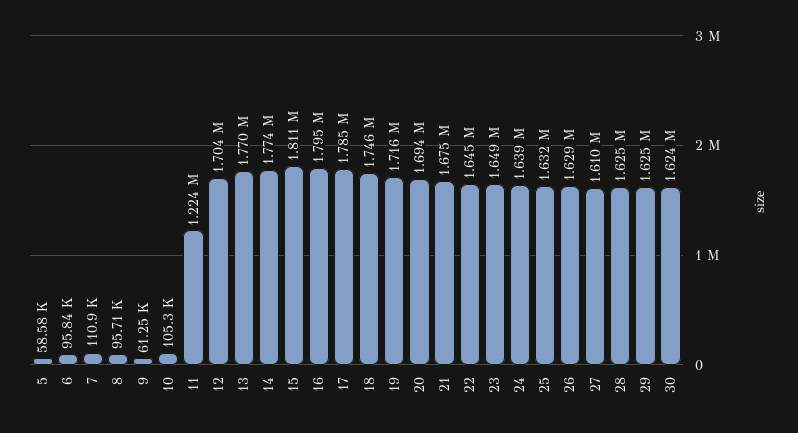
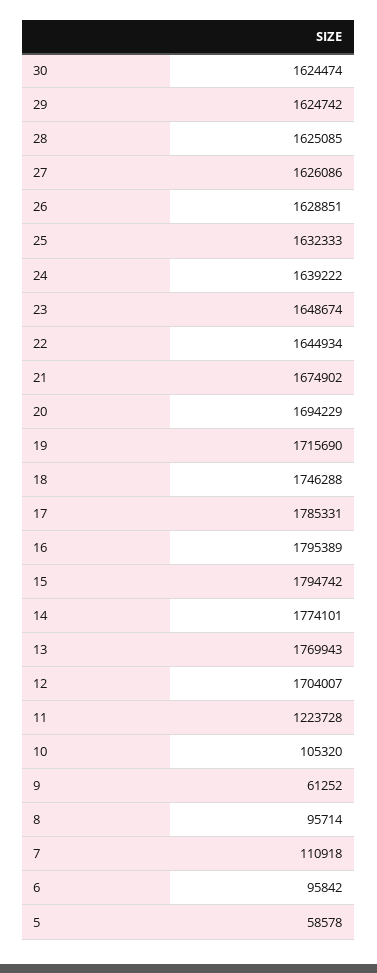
15: 1811000 -> 1794742
27: 1610000 -> 1626086

